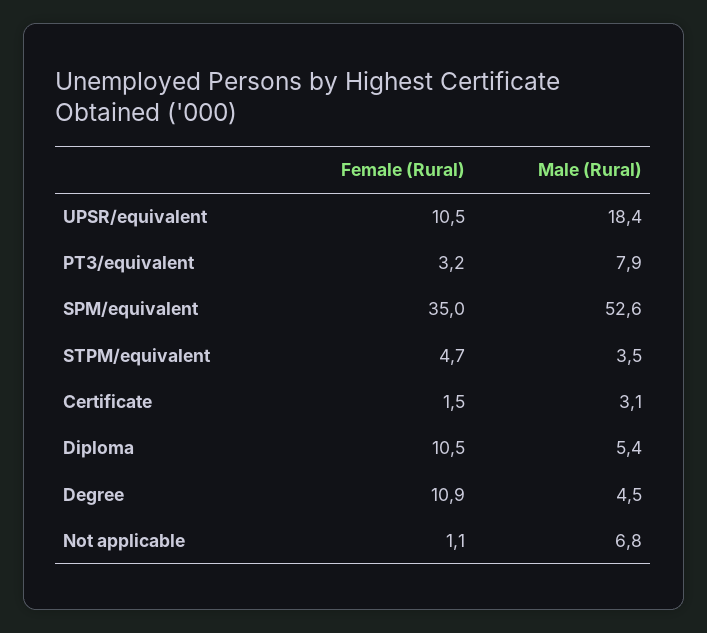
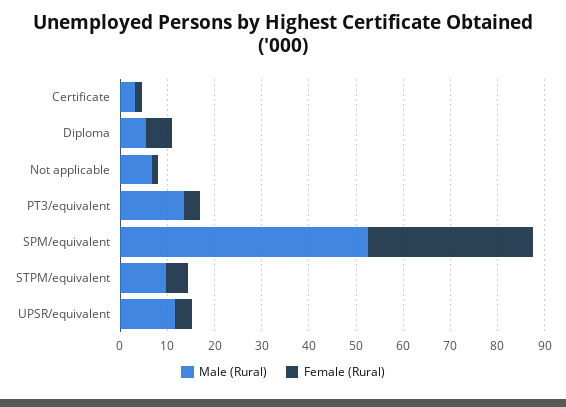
Female (Rural), UPSR/equivalent: 10.5 -> 4
Male (Rural), UPSR/equivalent: 18.4 -> 12
Male (Rural), PT3/equivalent: 7.9 -> 14
Male (Rural), STPM/equivalent: 3.5 -> 10
Female (Rural), Diploma: 10.5 -> 6
Female (Rural), Degree: 10.9 -> none
Male (Rural), Degree: 4.5 -> none

